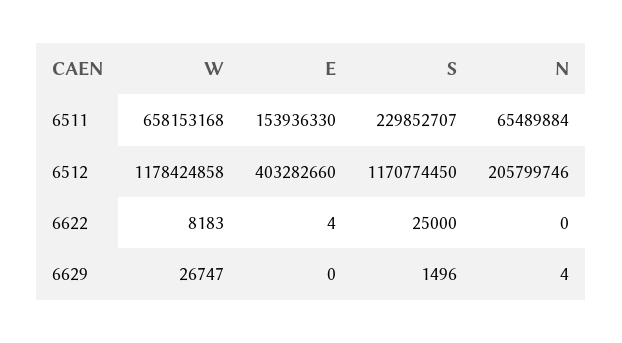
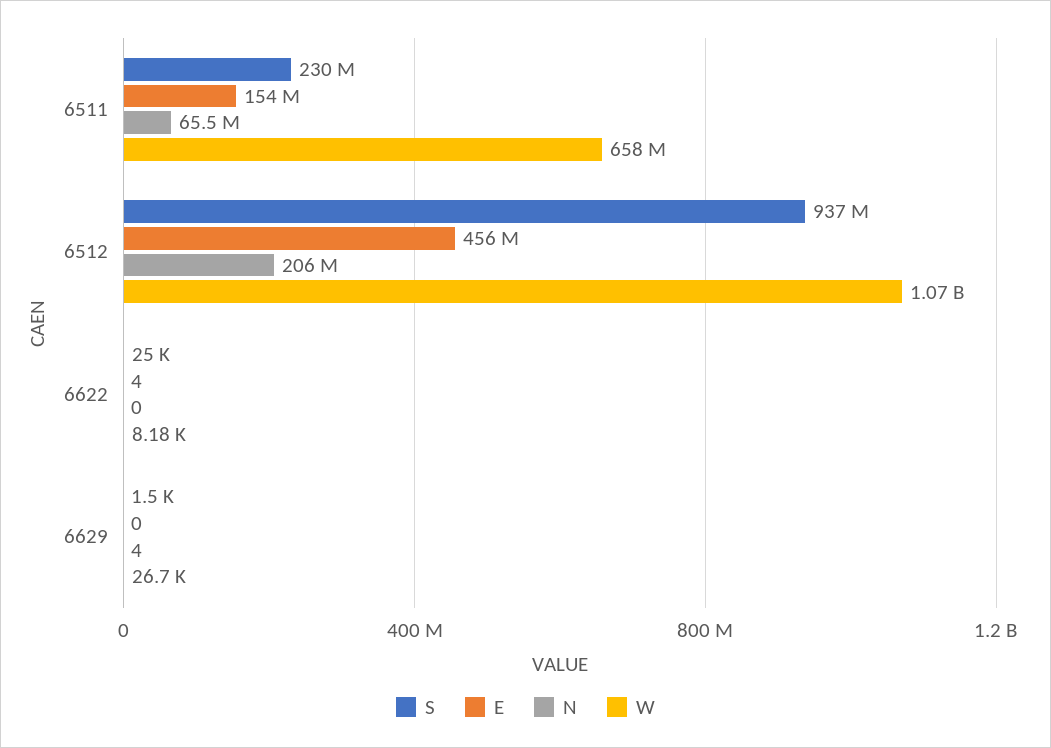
W, 6512: 1178424858 -> 1070000000
E, 6512: 403282660 -> 456000000
S, 6512: 1170774450 -> 937000000

